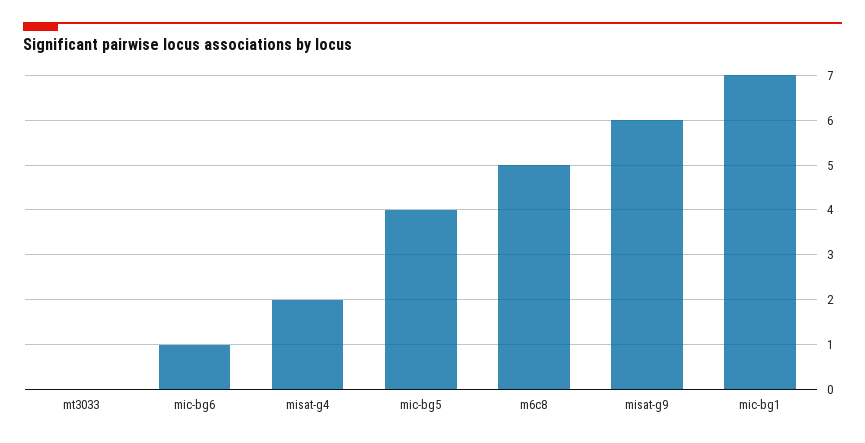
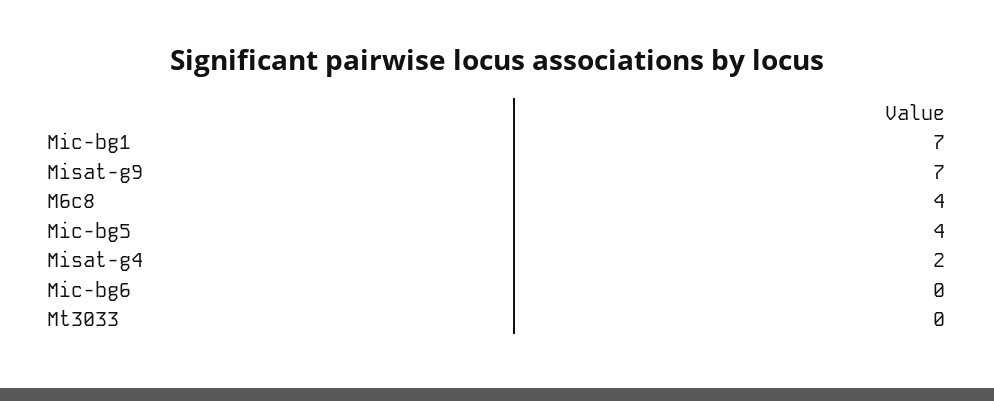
mic-bg6: 1 -> 0
m6c8: 5 -> 4
misat-g9: 6 -> 7

